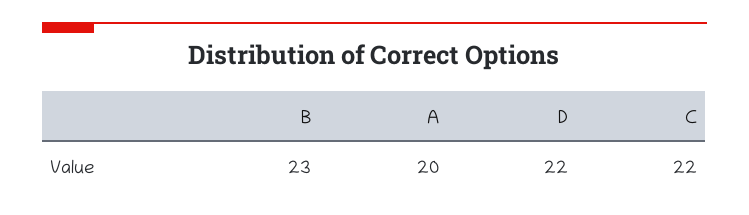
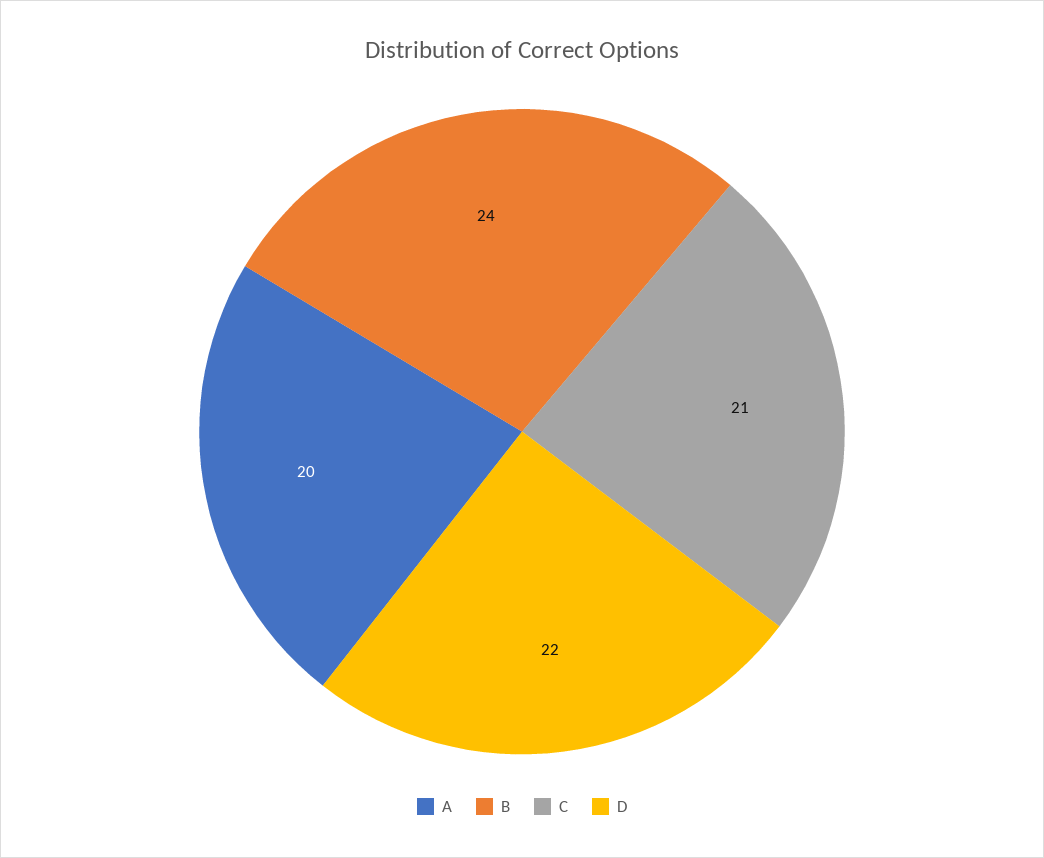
B: 23 -> 24
C: 22 -> 21

